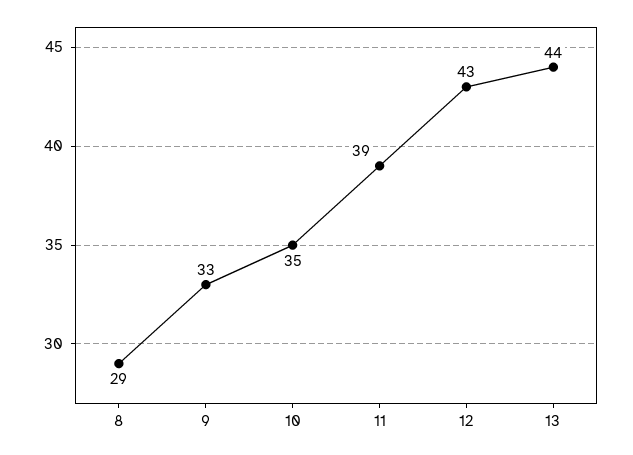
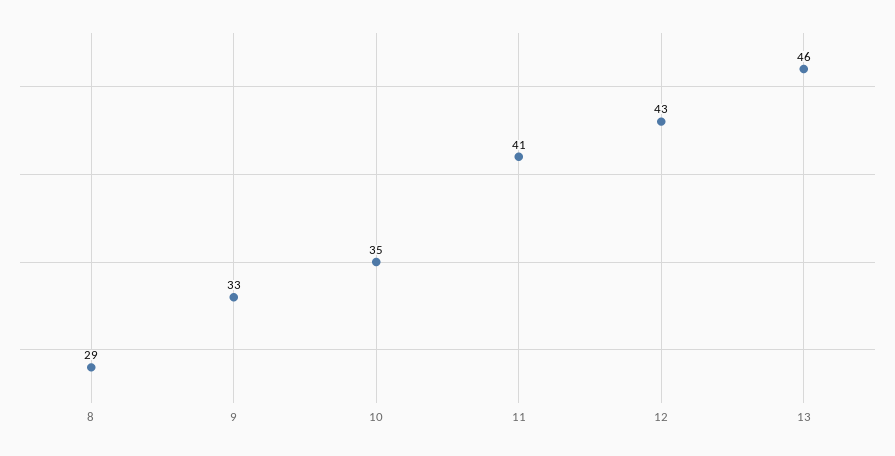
11: 39 -> 41
13: 44 -> 46

